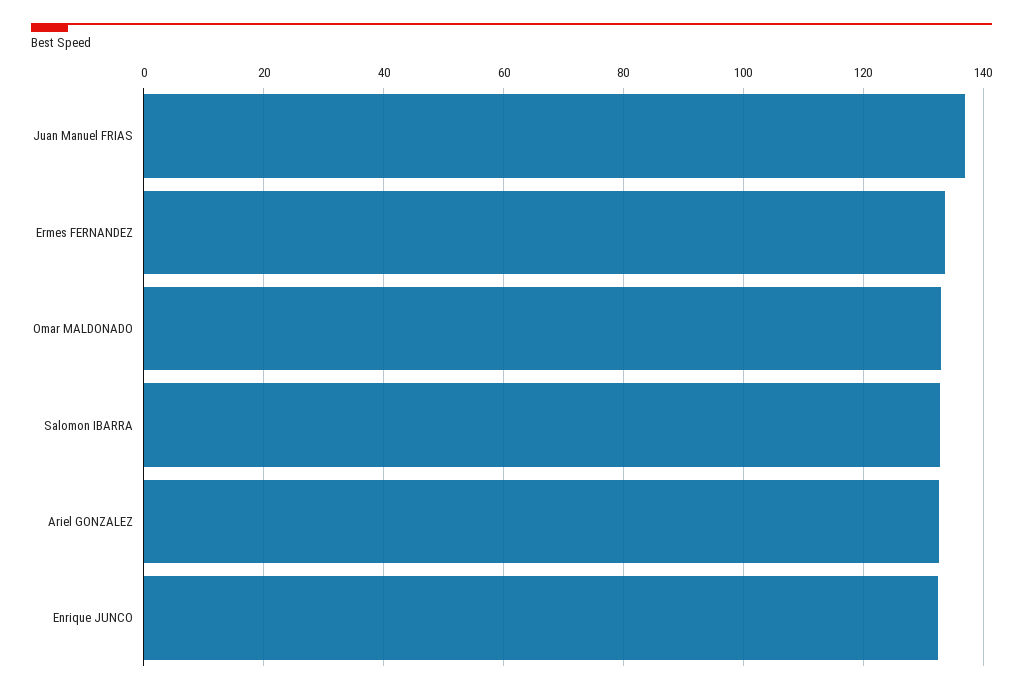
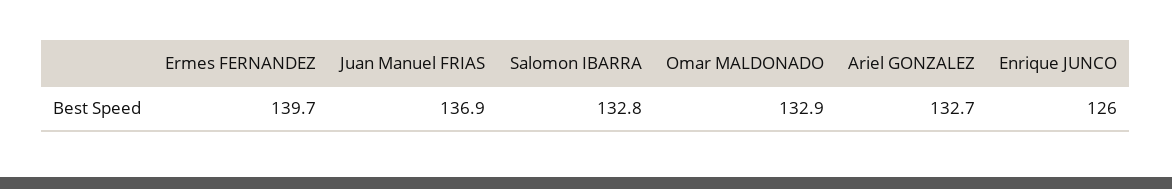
Ermes FERNANDEZ: 134 -> 139.7
Enrique JUNCO: 132 -> 126

